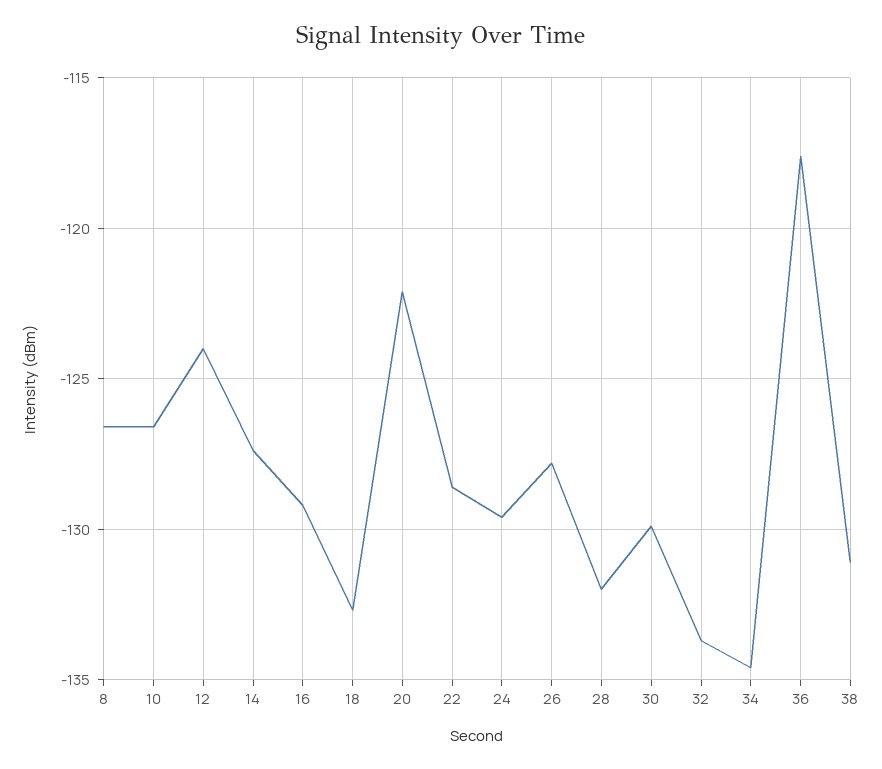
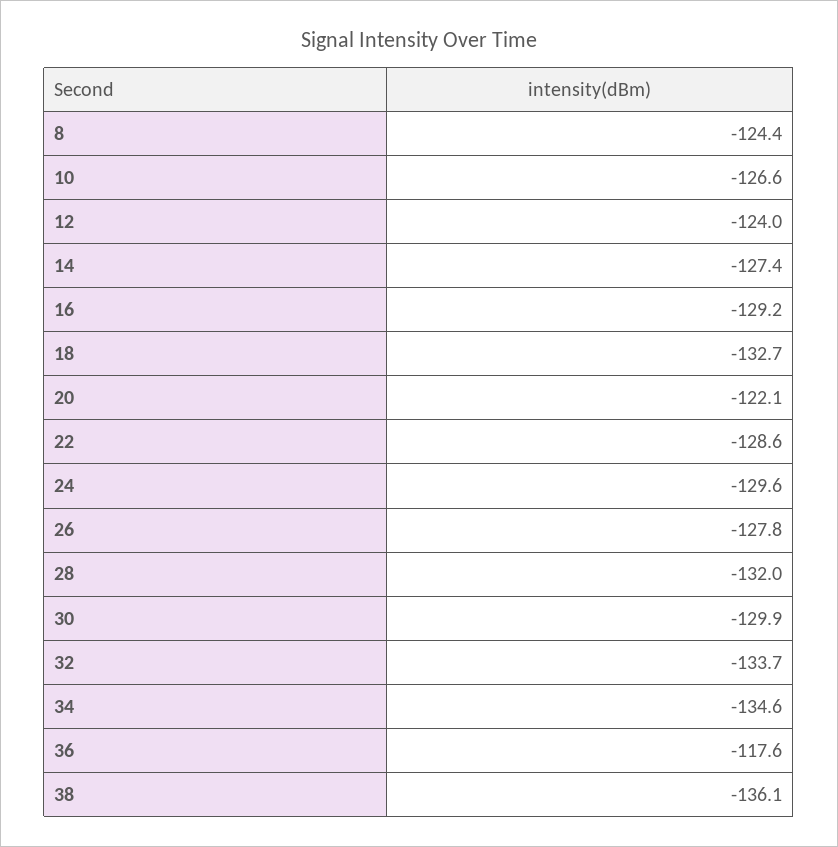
8: -126.5 -> -124.4
38: -131 -> -136.1

